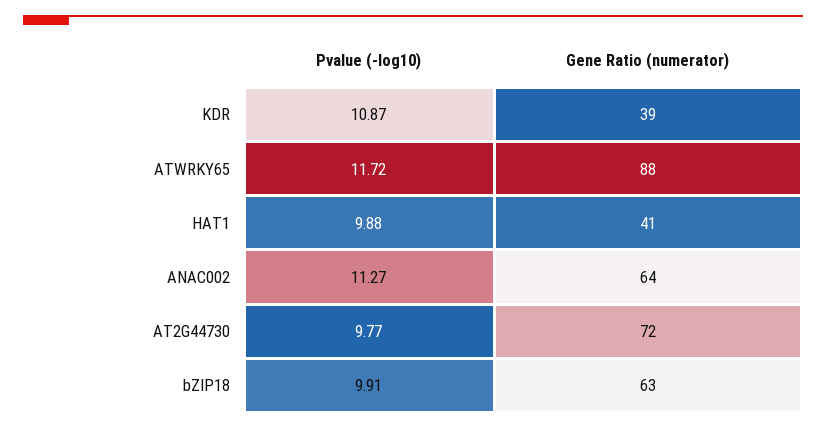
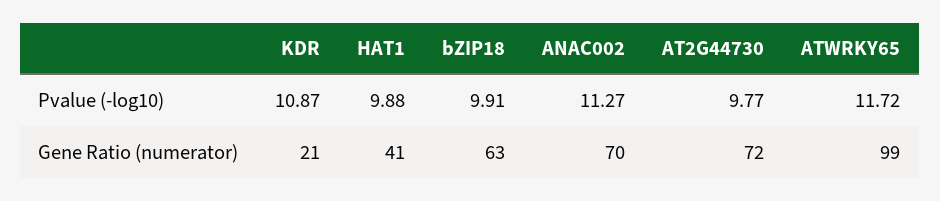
Gene Ratio (numerator), KDR: 39 -> 21
Gene Ratio (numerator), ATWRKY65: 88 -> 99
Gene Ratio (numerator), ANAC002: 64 -> 70

